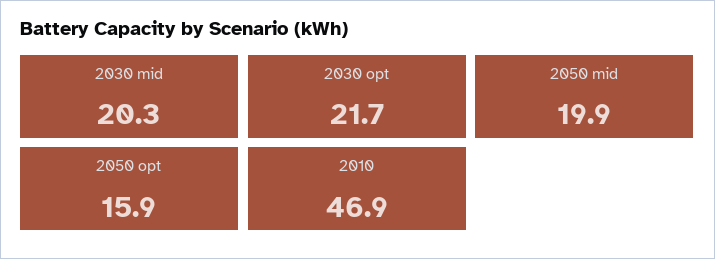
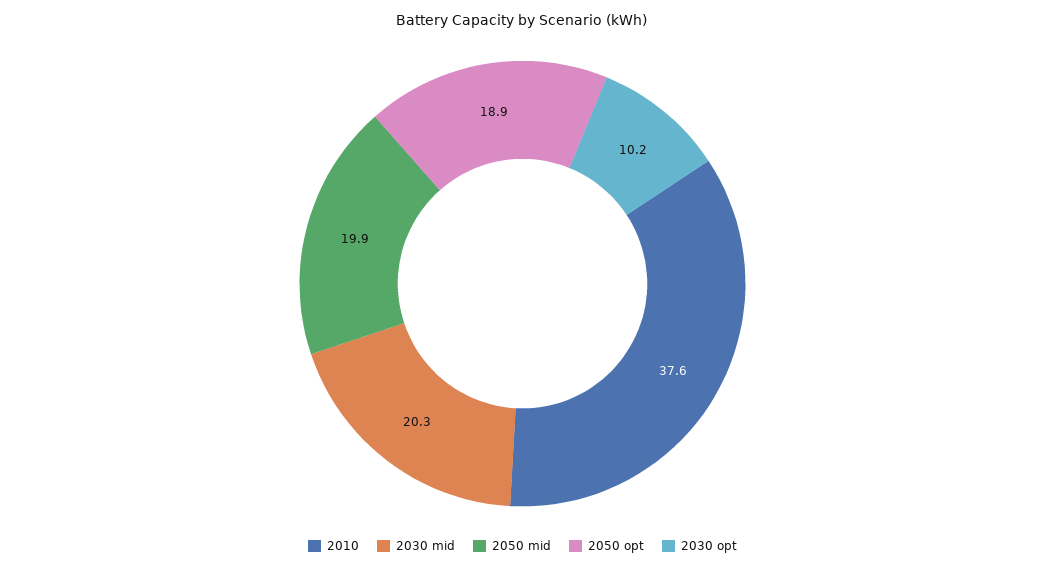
2030 opt: 21.7 -> 10.2
2050 opt: 15.9 -> 18.9
2010: 46.9 -> 37.6

